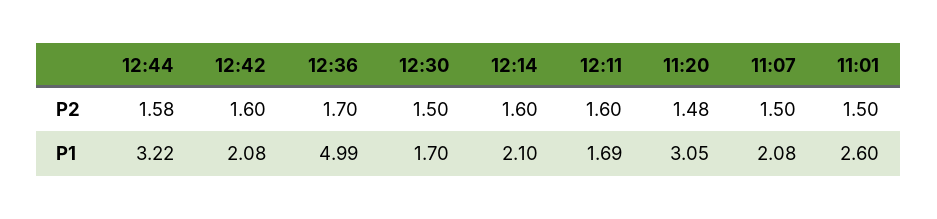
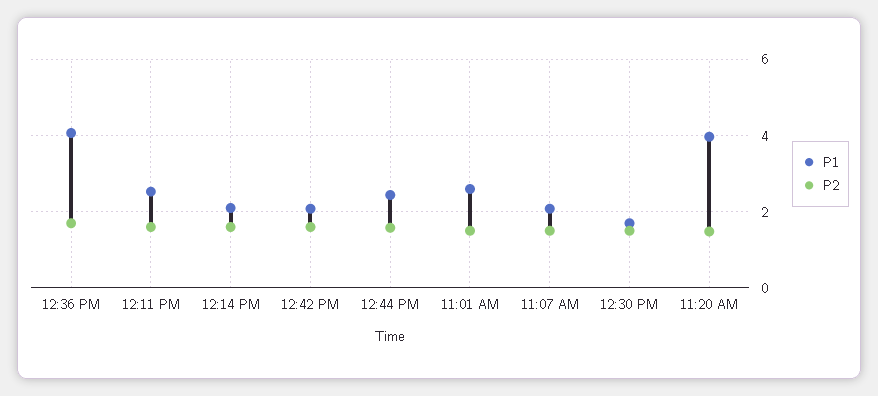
P1, 12:44: 3.22 -> 2.4
P1, 12:36: 4.99 -> 4
P1, 12:11: 1.69 -> 2.6
P1, 11:20: 3.05 -> 4

